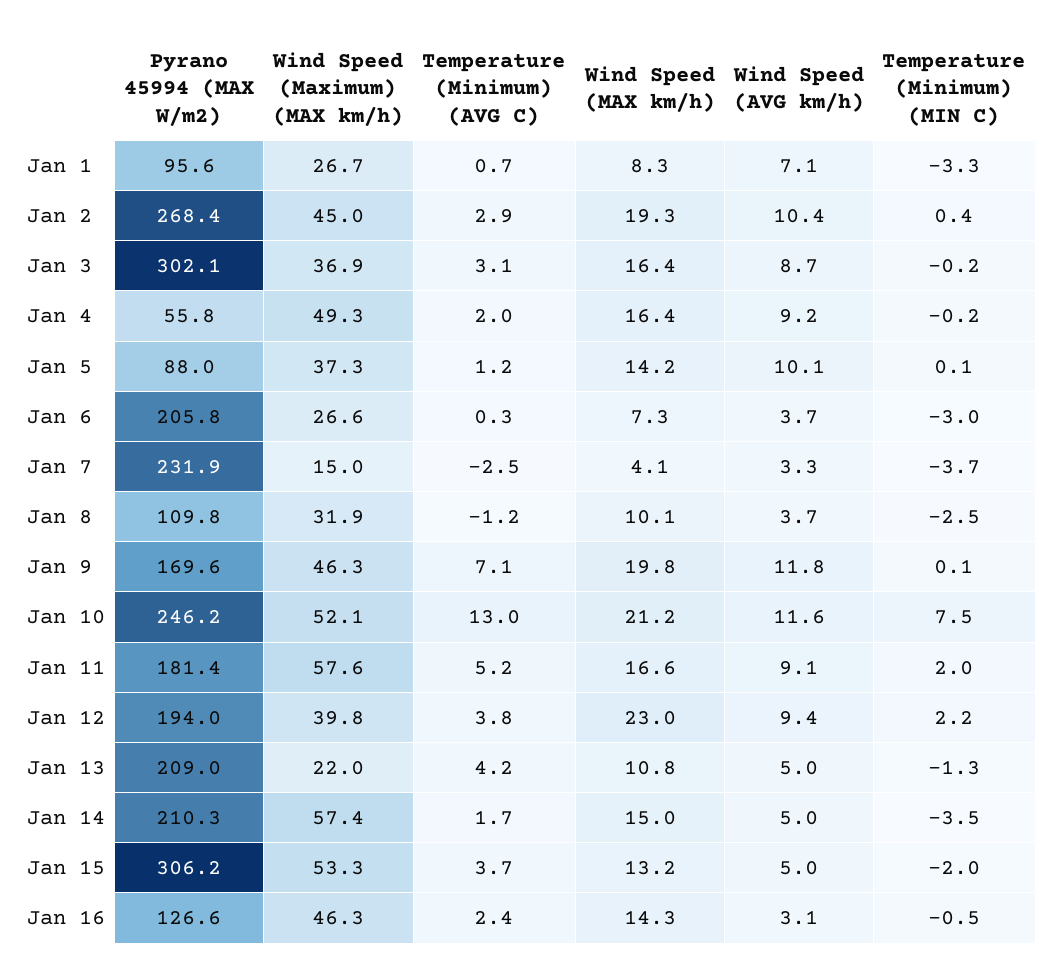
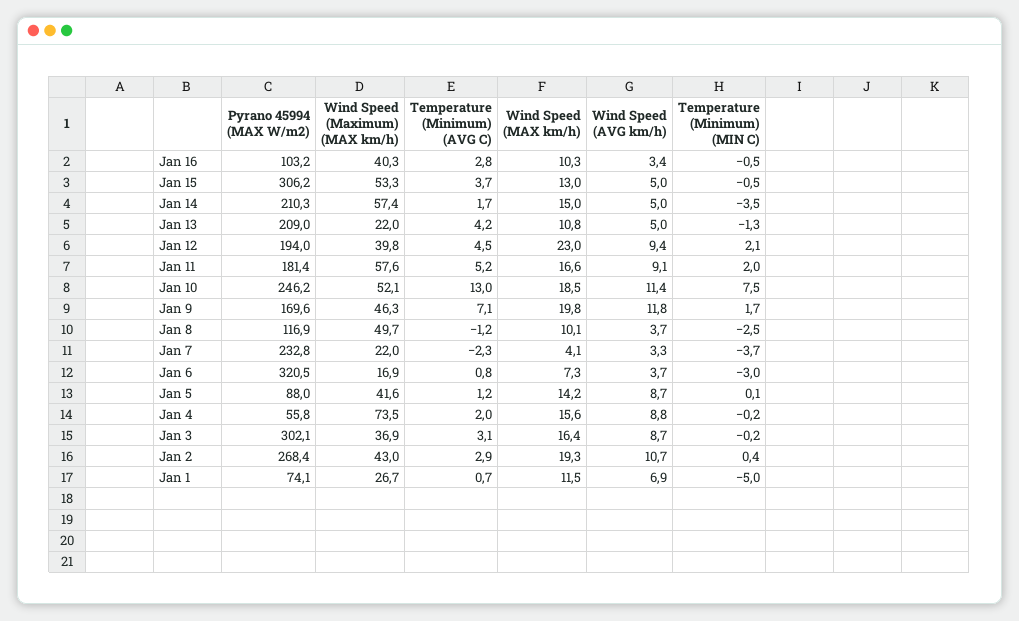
Pyrano 45994 (MAX W/m2), Jan 1: 95.6 -> 74.1
Wind Speed (MAX km/h), Jan 1: 8.3 -> 11.5
Wind Speed (AVG km/h), Jan 1: 7.1 -> 6.9
Temperature (Minimum) (MIN C), Jan 1: -3.3 -> -5
Wind Speed (Maximum) (MAX km/h), Jan 2: 45 -> 43
Wind Speed (AVG km/h), Jan 2: 10.4 -> 10.7
Wind Speed (Maximum) (MAX km/h), Jan 4: 49.3 -> 73.5
Wind Speed (MAX km/h), Jan 4: 16.4 -> 15.6
Wind Speed (AVG km/h), Jan 4: 9.2 -> 8.8
Wind Speed (Maximum) (MAX km/h), Jan 5: 37.3 -> 41.6
Wind Speed (AVG km/h), Jan 5: 10.1 -> 8.7
Pyrano 45994 (MAX W/m2), Jan 6: 205.8 -> 320.5
Wind Speed (Maximum) (MAX km/h), Jan 6: 26.6 -> 16.9
Temperature (Minimum) (AVG C), Jan 6: 0.3 -> 0.8
Pyrano 45994 (MAX W/m2), Jan 7: 231.9 -> 232.8
Wind Speed (Maximum) (MAX km/h), Jan 7: 15 -> 22
Temperature (Minimum) (AVG C), Jan 7: -2.5 -> -2.3
Pyrano 45994 (MAX W/m2), Jan 8: 109.8 -> 116.9
Wind Speed (Maximum) (MAX km/h), Jan 8: 31.9 -> 49.7
Temperature (Minimum) (MIN C), Jan 9: 0.1 -> 1.7
Wind Speed (MAX km/h), Jan 10: 21.2 -> 18.5
Wind Speed (AVG km/h), Jan 10: 11.6 -> 11.4
Temperature (Minimum) (AVG C), Jan 12: 3.8 -> 4.5
Temperature (Minimum) (MIN C), Jan 12: 2.2 -> 2.1
Wind Speed (MAX km/h), Jan 15: 13.2 -> 13
Temperature (Minimum) (MIN C), Jan 15: -2 -> -0.5
Pyrano 45994 (MAX W/m2), Jan 16: 126.6 -> 103.2
Wind Speed (Maximum) (MAX km/h), Jan 16: 46.3 -> 40.3
Temperature (Minimum) (AVG C), Jan 16: 2.4 -> 2.8
Wind Speed (MAX km/h), Jan 16: 14.3 -> 10.3
Wind Speed (AVG km/h), Jan 16: 3.1 -> 3.4

